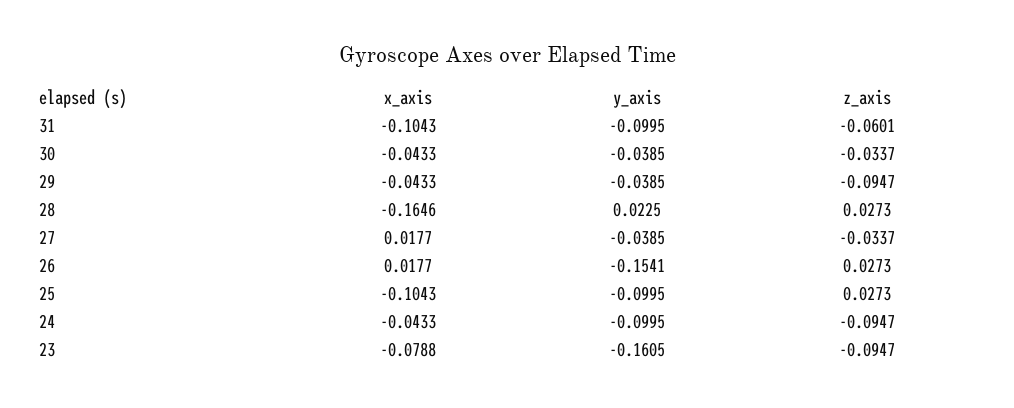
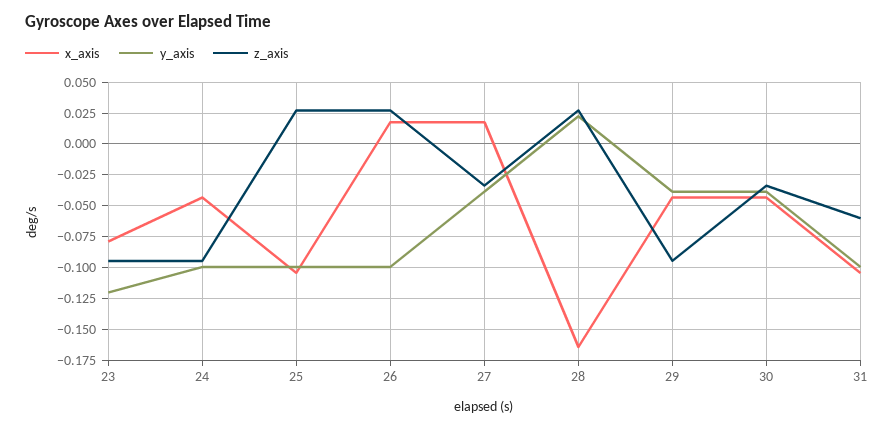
y_axis, 26: -0.1541 -> -0.1
y_axis, 23: -0.1605 -> -0.12

